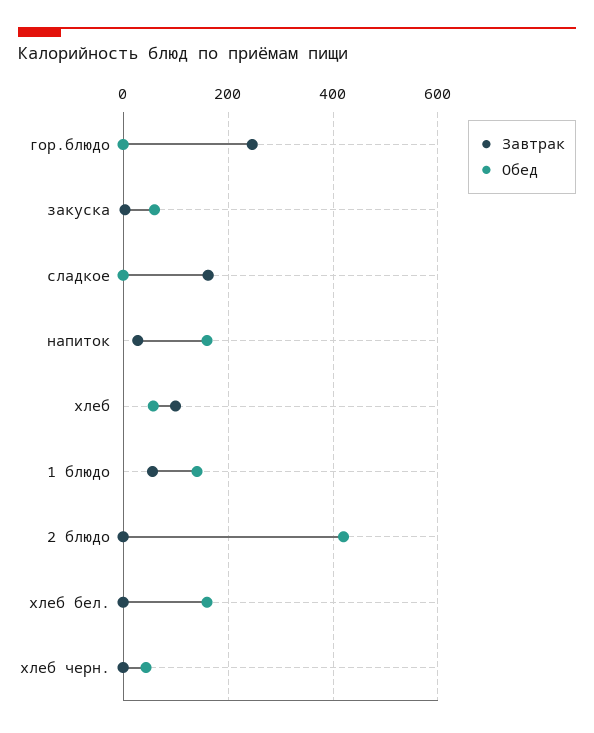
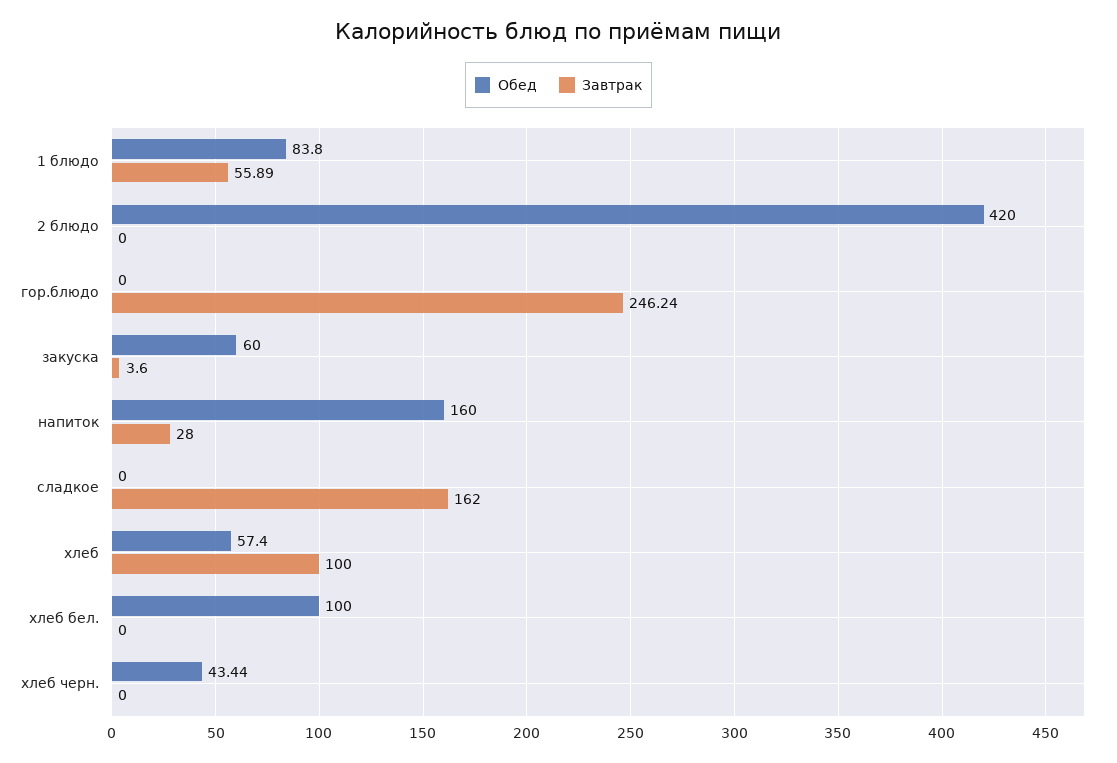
Обед, 1 блюдо: 140 -> 83.8
Обед, хлеб бел.: 160 -> 100

